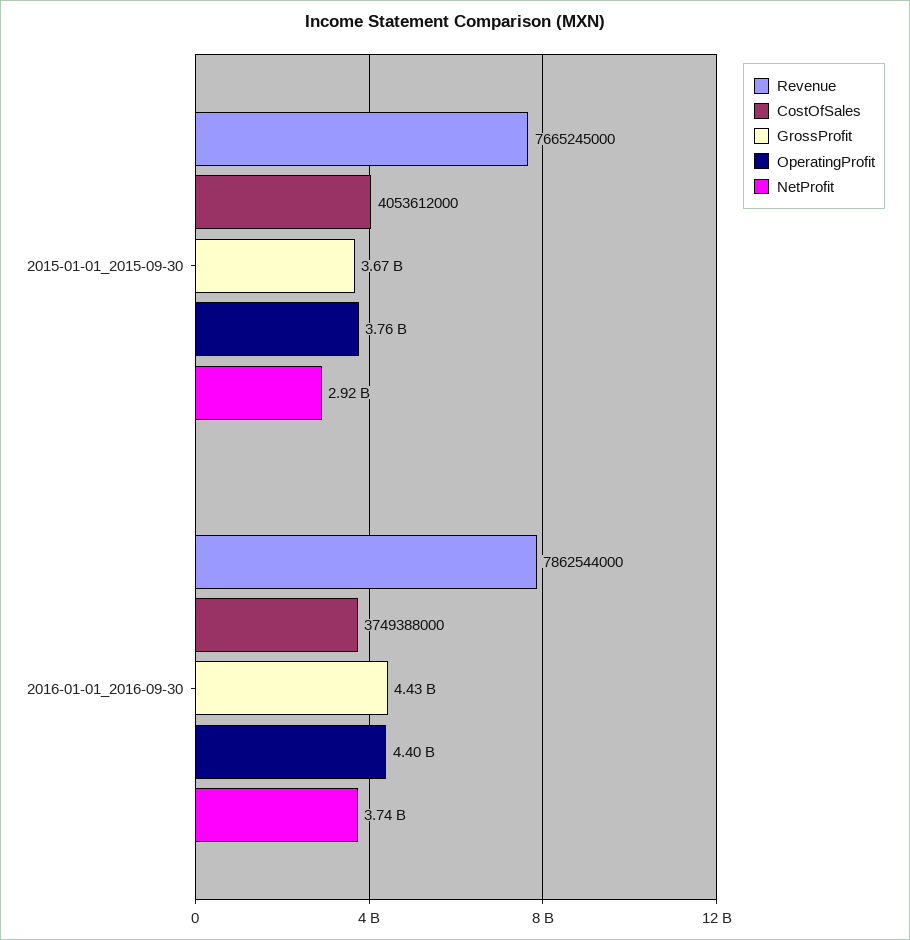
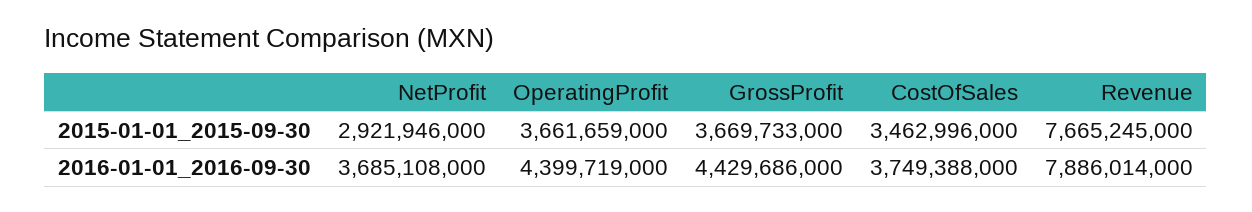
CostOfSales, 2015-01-01_2015-09-30: 4053612000 -> 3462996000
OperatingProfit, 2015-01-01_2015-09-30: 3760000000 -> 3661659000
Revenue, 2016-01-01_2016-09-30: 7862544000 -> 7886014000
NetProfit, 2016-01-01_2016-09-30: 3740000000 -> 3685108000

